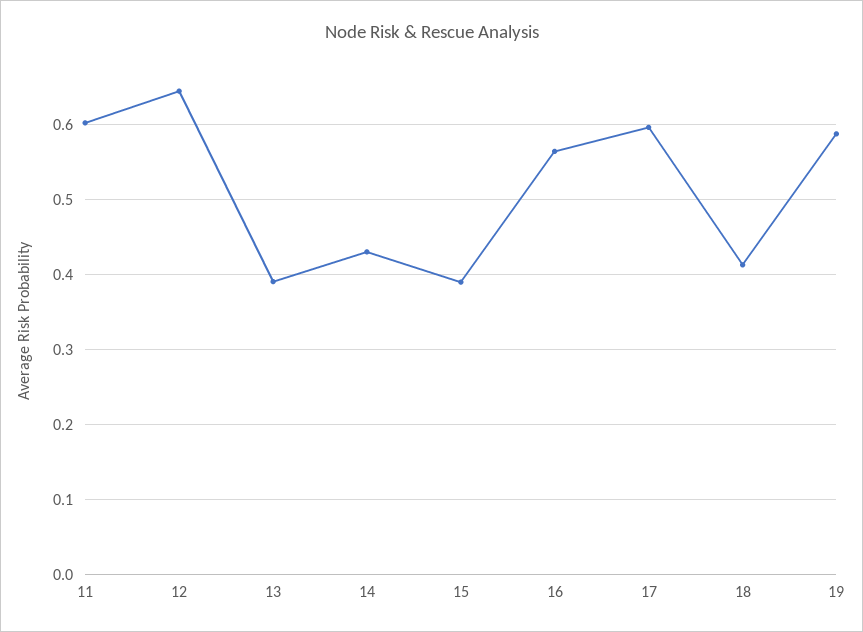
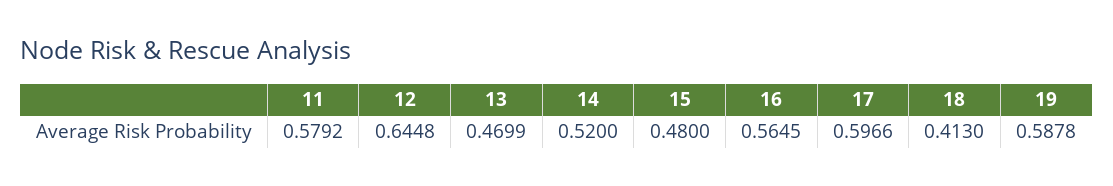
11: 0.6 -> 0.5792
13: 0.39 -> 0.4699
14: 0.43 -> 0.52
15: 0.39 -> 0.48

